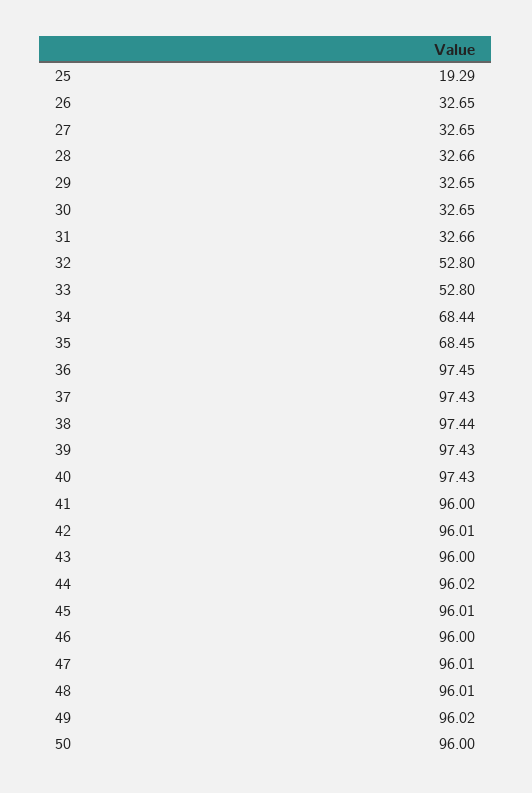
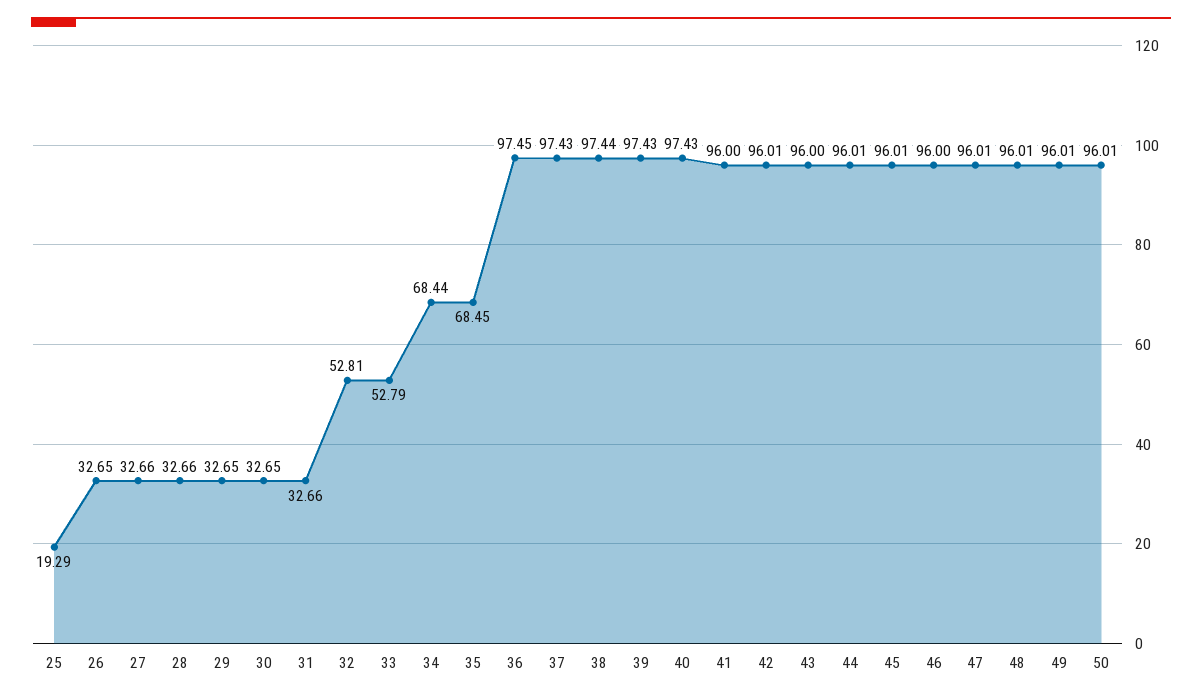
27: 32.65 -> 32.66
32: 52.8 -> 52.81
33: 52.8 -> 52.79
44: 96.02 -> 96.01
49: 96.02 -> 96.01
50: 96 -> 96.01

